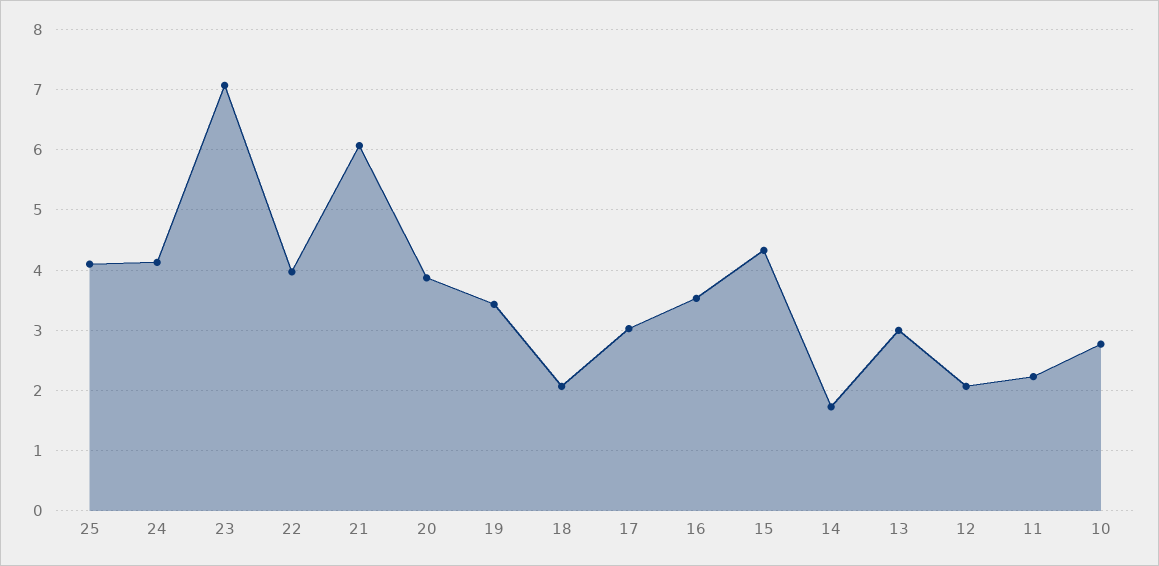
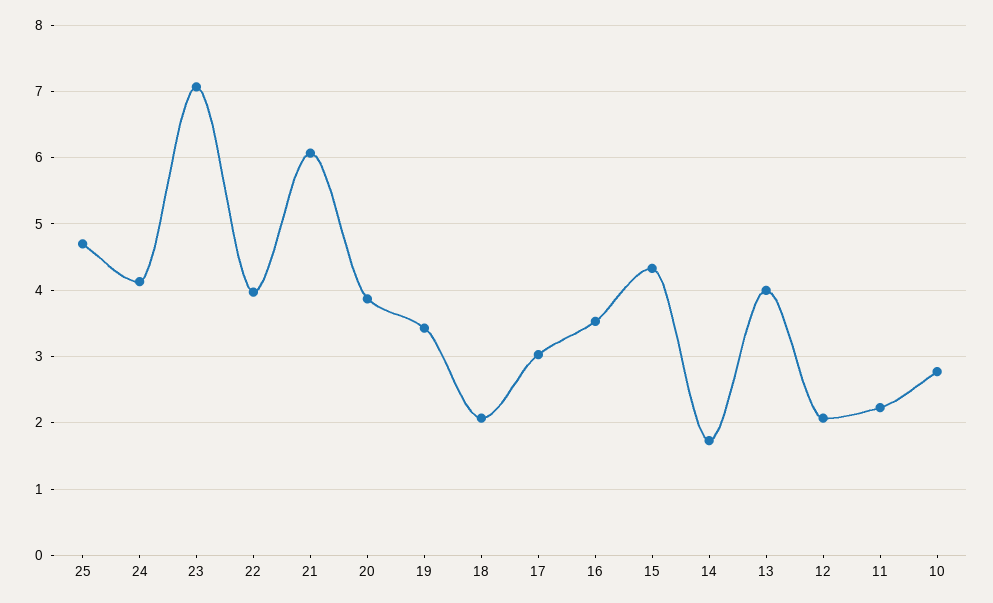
25: 4.1 -> 4.7
13: 3 -> 4

